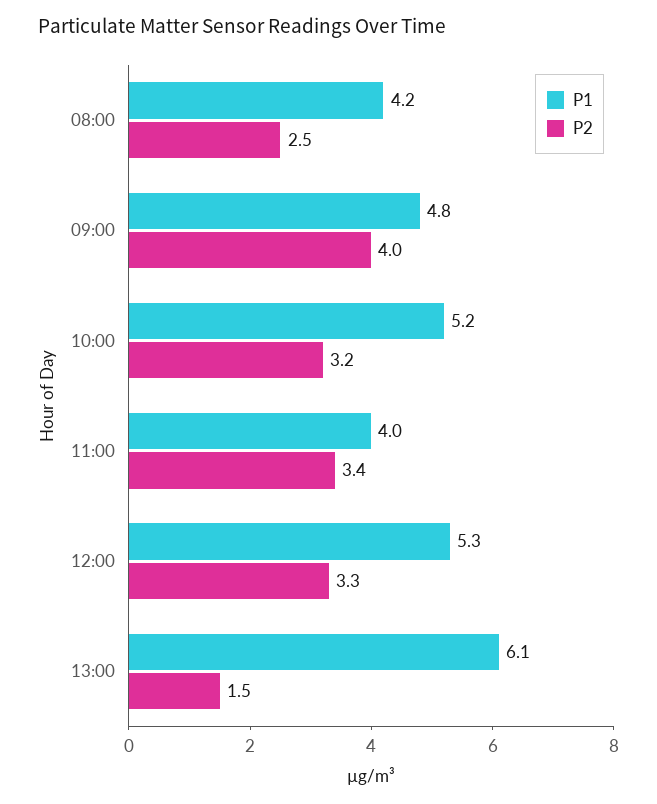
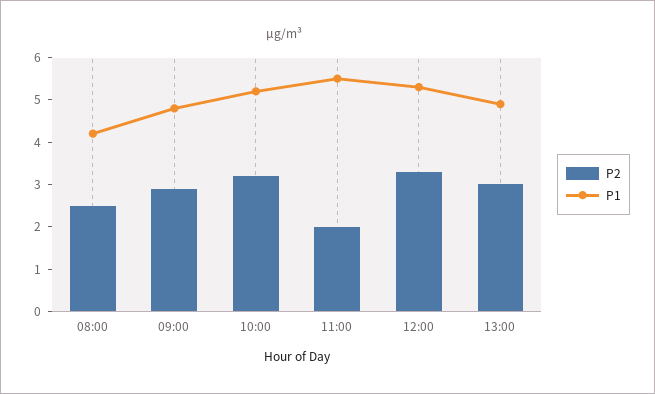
P2, 09:00: 4 -> 3
P1, 11:00: 4 -> 5.5
P2, 11:00: 3.4 -> 2
P1, 13:00: 6.1 -> 5
P2, 13:00: 1.5 -> 3

